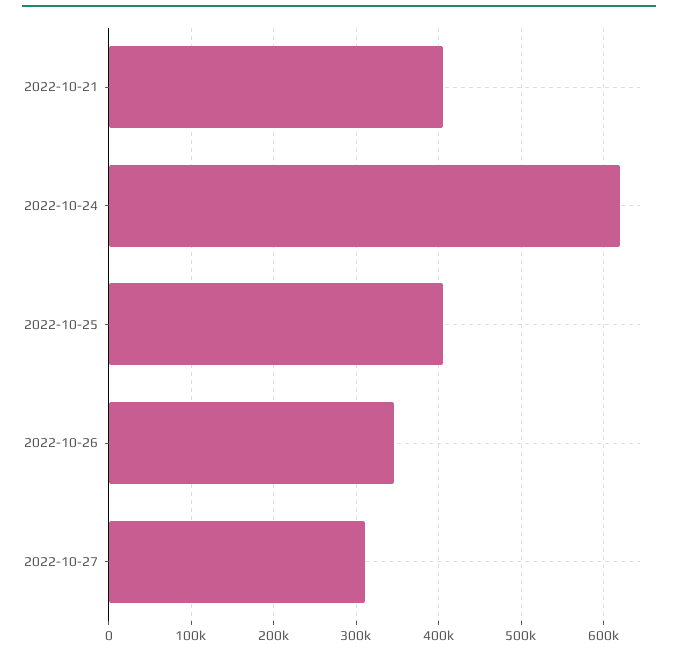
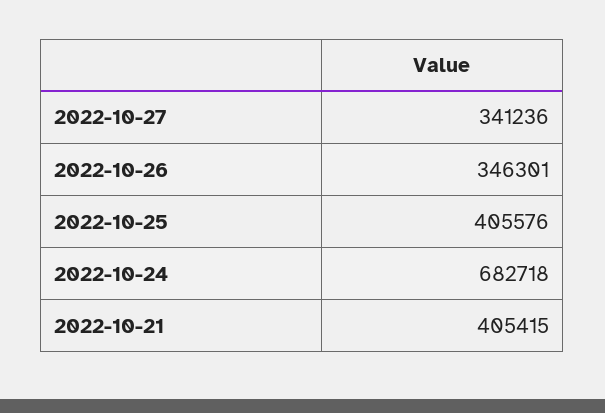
2022-10-24: 620000 -> 682718
2022-10-27: 310000 -> 341236

